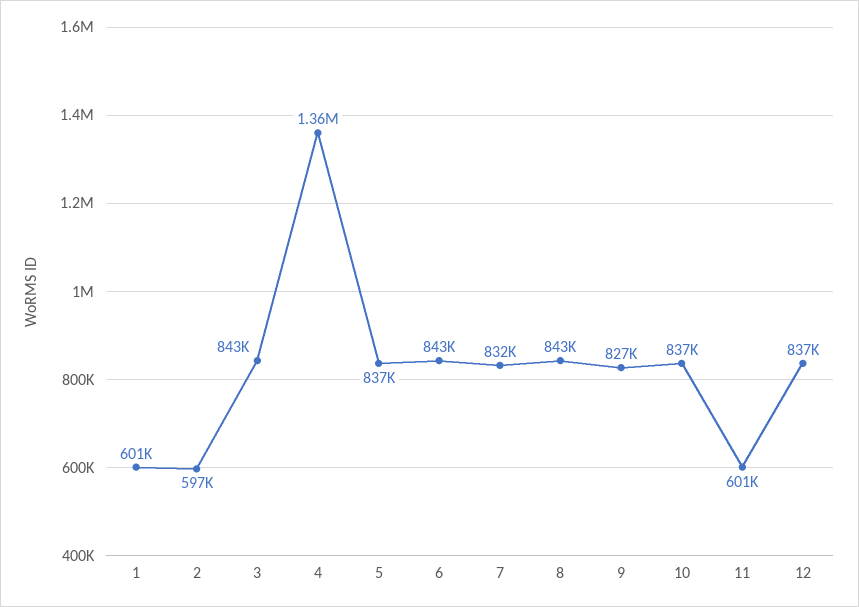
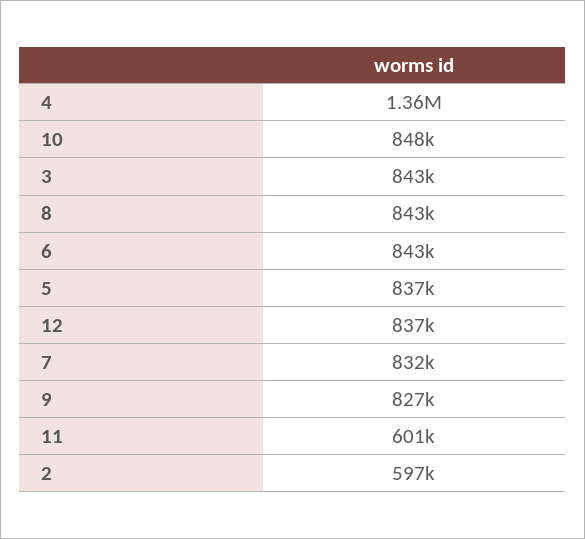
1: 601000 -> none
10: 837000 -> 848000

